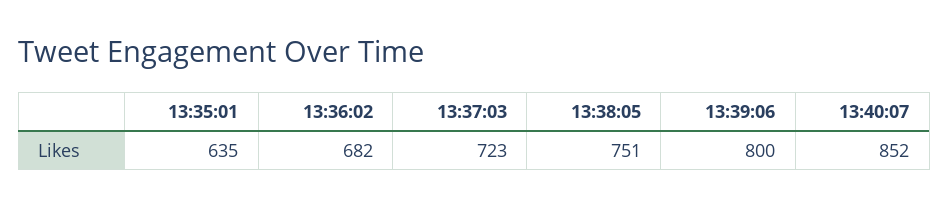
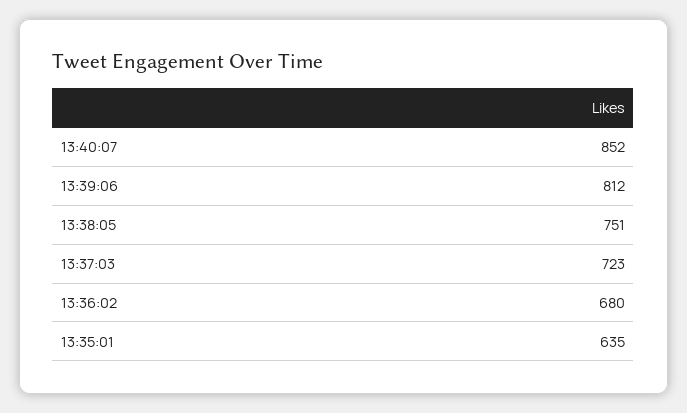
13:36:02: 682 -> 680
13:39:06: 800 -> 812

